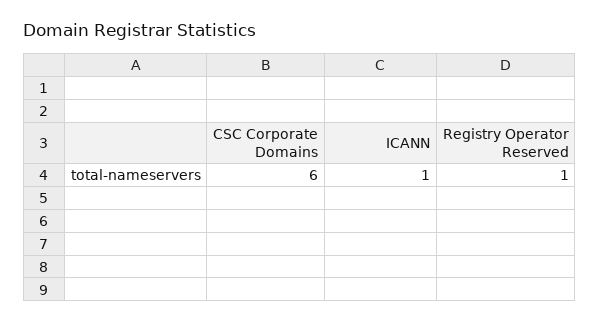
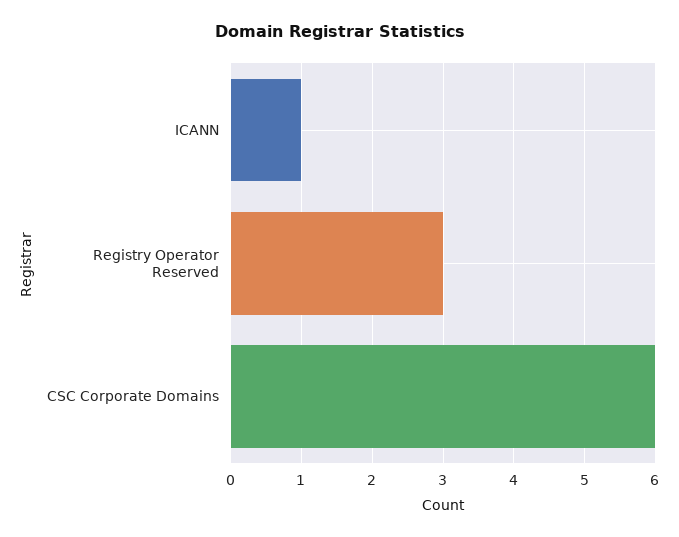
Registry Operator Reserved: 1 -> 3

